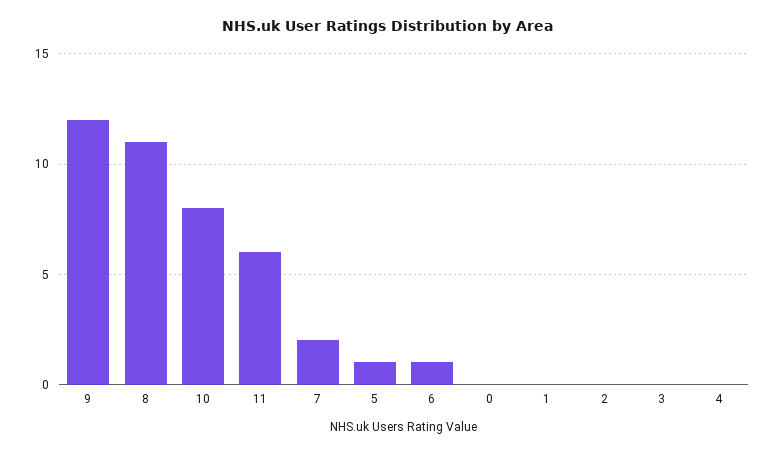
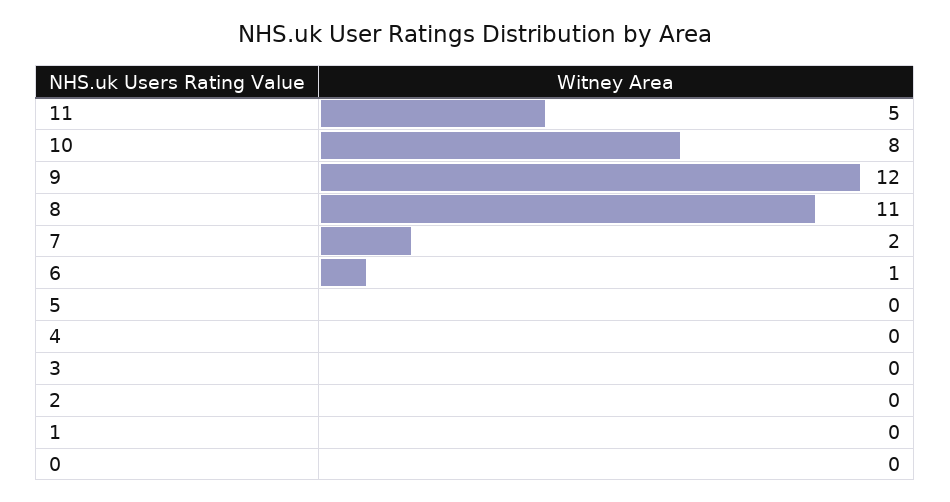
11: 6 -> 5
5: 1 -> 0

